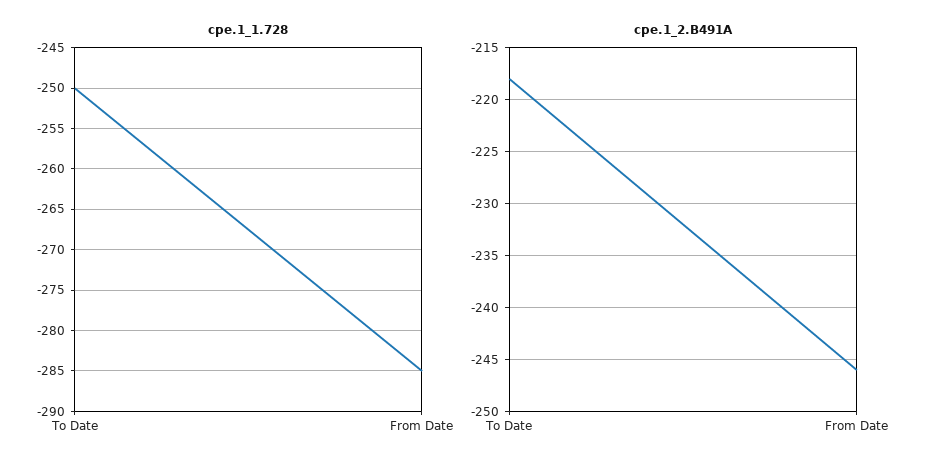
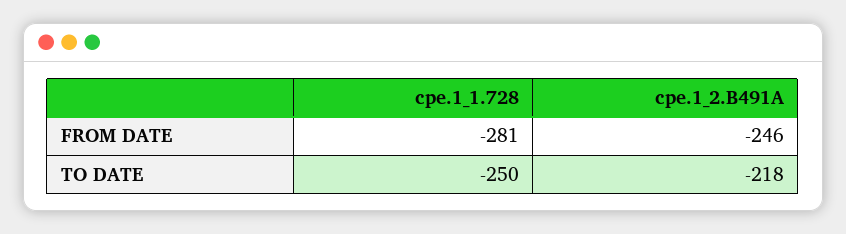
cpe.1_1.728, From Date: -285 -> -281

